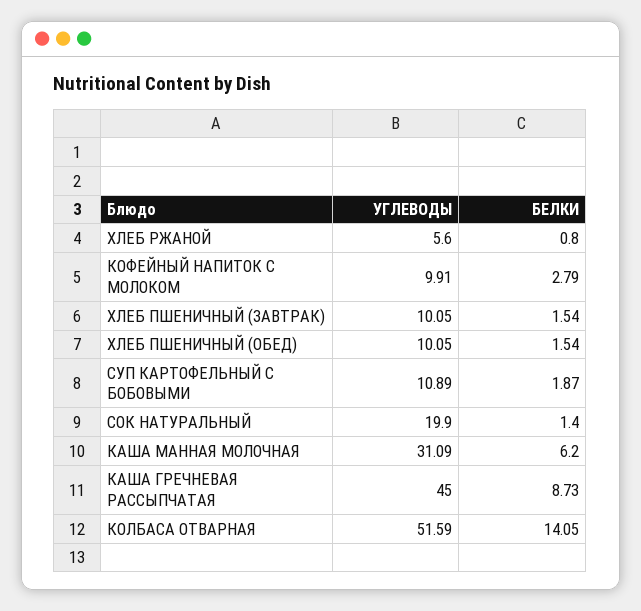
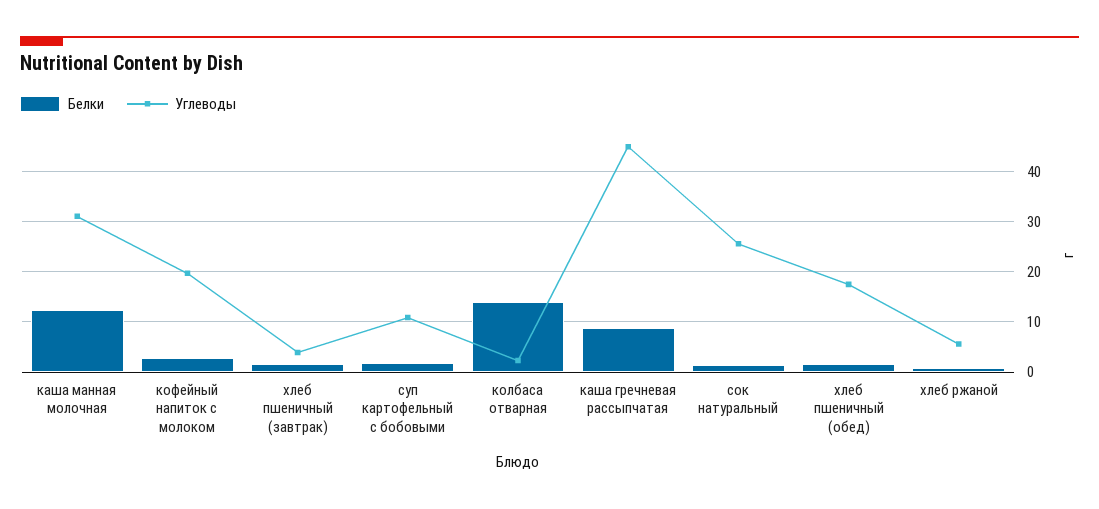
УГЛЕВОДЫ, КОФЕЙНЫЙ НАПИТОК С МОЛОКОМ: 9.91 -> 20
УГЛЕВОДЫ, ХЛЕБ ПШЕНИЧНЫЙ (ЗАВТРАК): 10.05 -> 4
УГЛЕВОДЫ, ХЛЕБ ПШЕНИЧНЫЙ (ОБЕД): 10.05 -> 18
УГЛЕВОДЫ, СОК НАТУРАЛЬНЫЙ: 19.9 -> 26
БЕЛКИ, КАША МАННАЯ МОЛОЧНАЯ: 6.2 -> 12
УГЛЕВОДЫ, КОЛБАСА ОТВАРНАЯ: 51.59 -> 2

